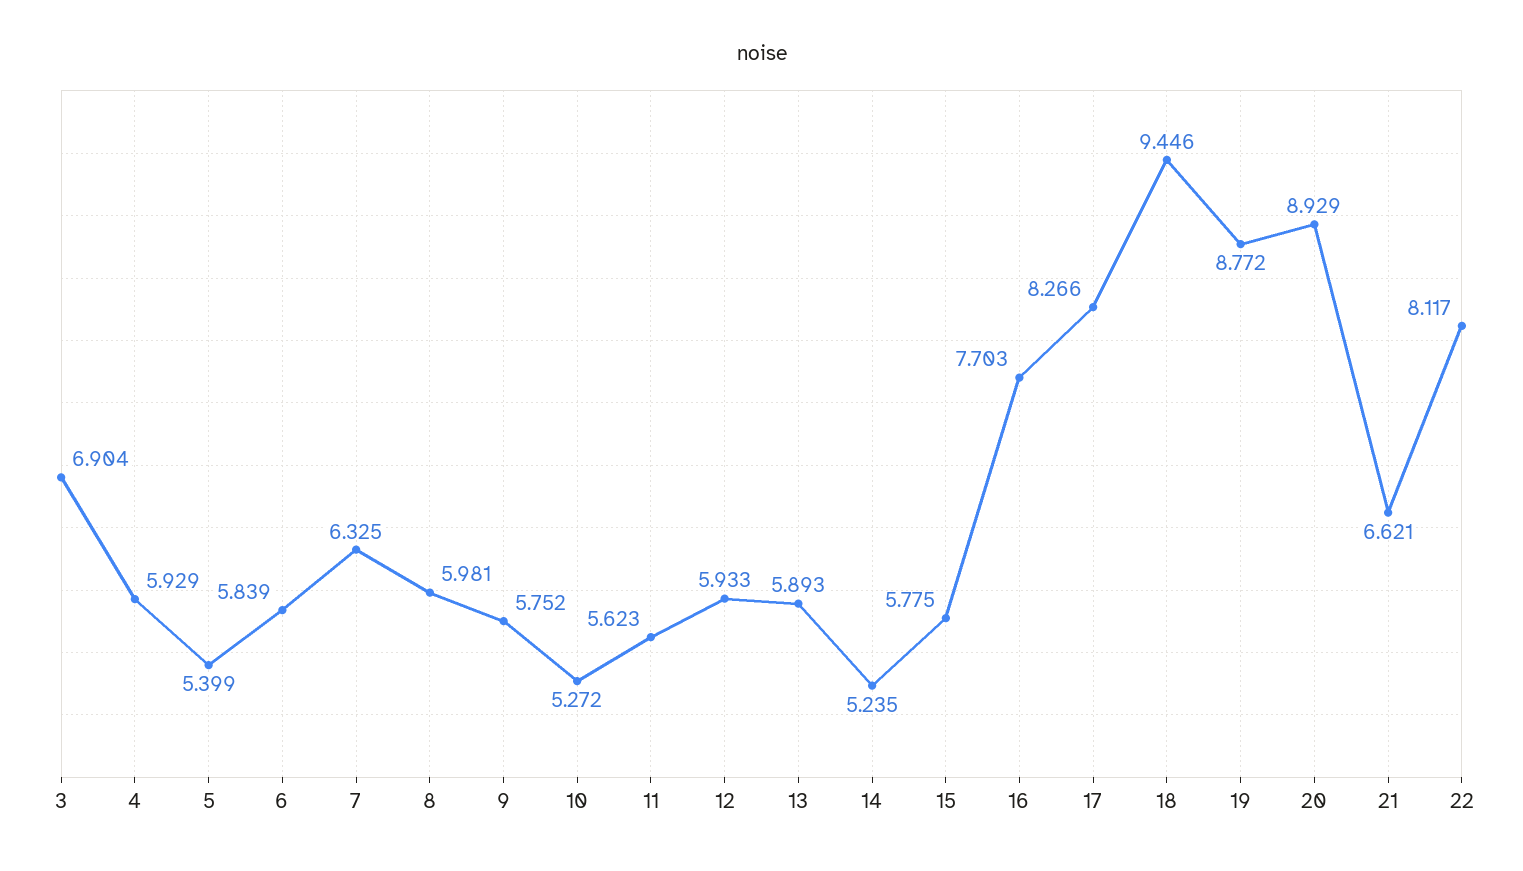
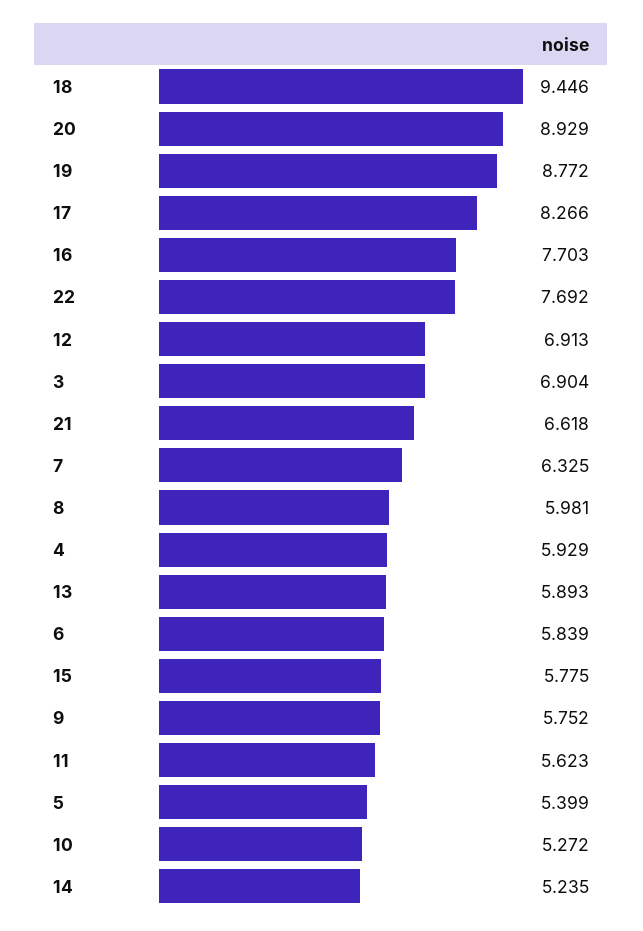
12: 5.933 -> 6.913
21: 6.621 -> 6.618
22: 8.117 -> 7.692

